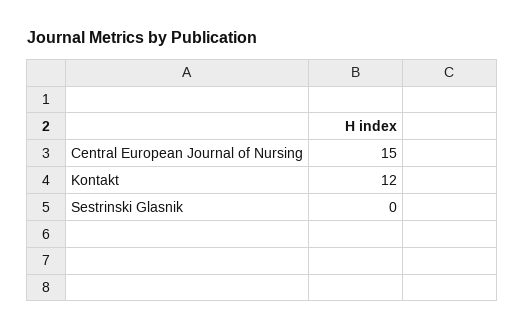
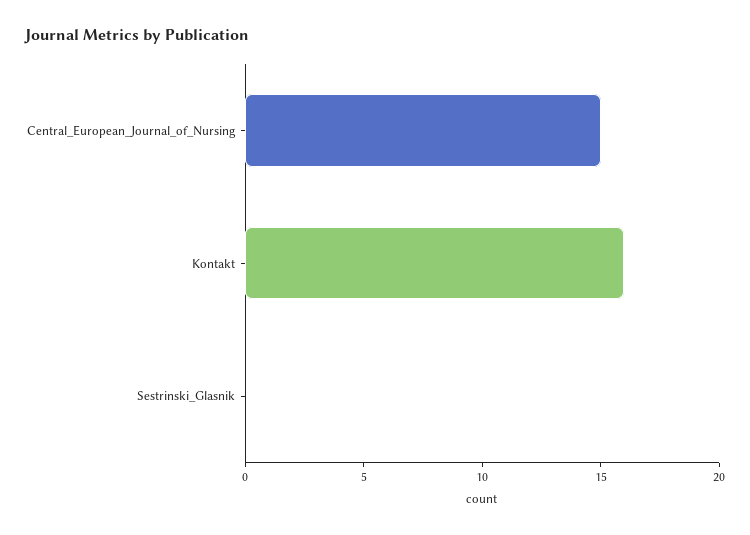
Kontakt: 12 -> 16

